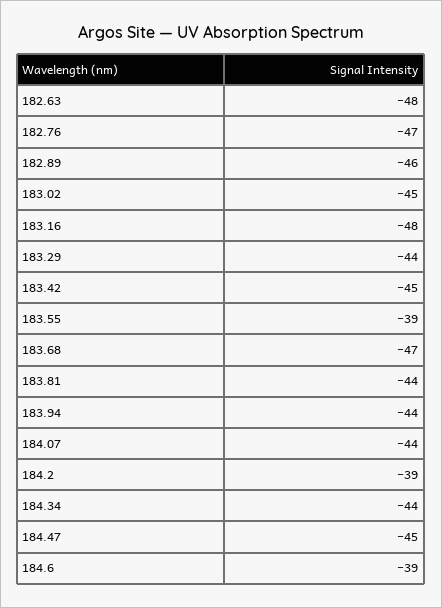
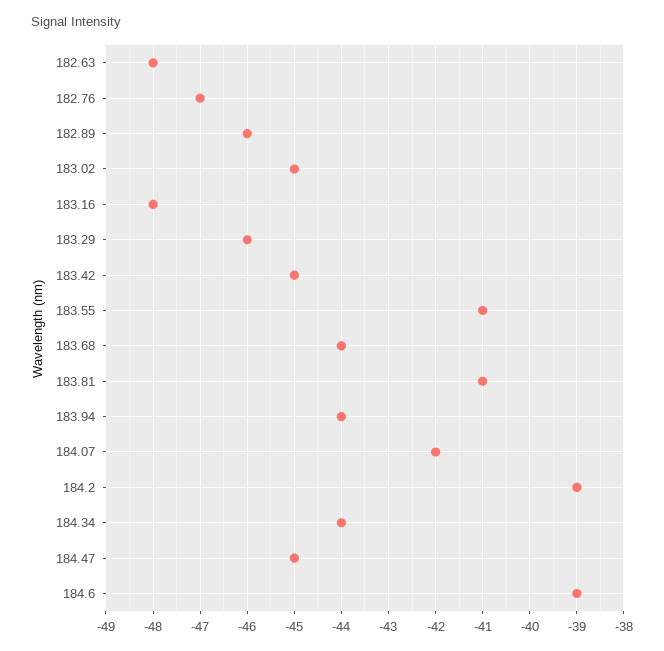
183.29: -44 -> -46
183.55: -39 -> -41
183.68: -47 -> -44
183.81: -44 -> -41
184.07: -44 -> -42

